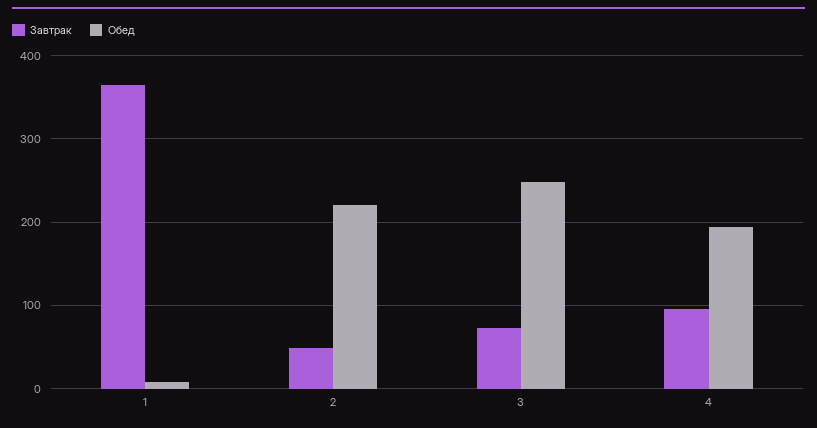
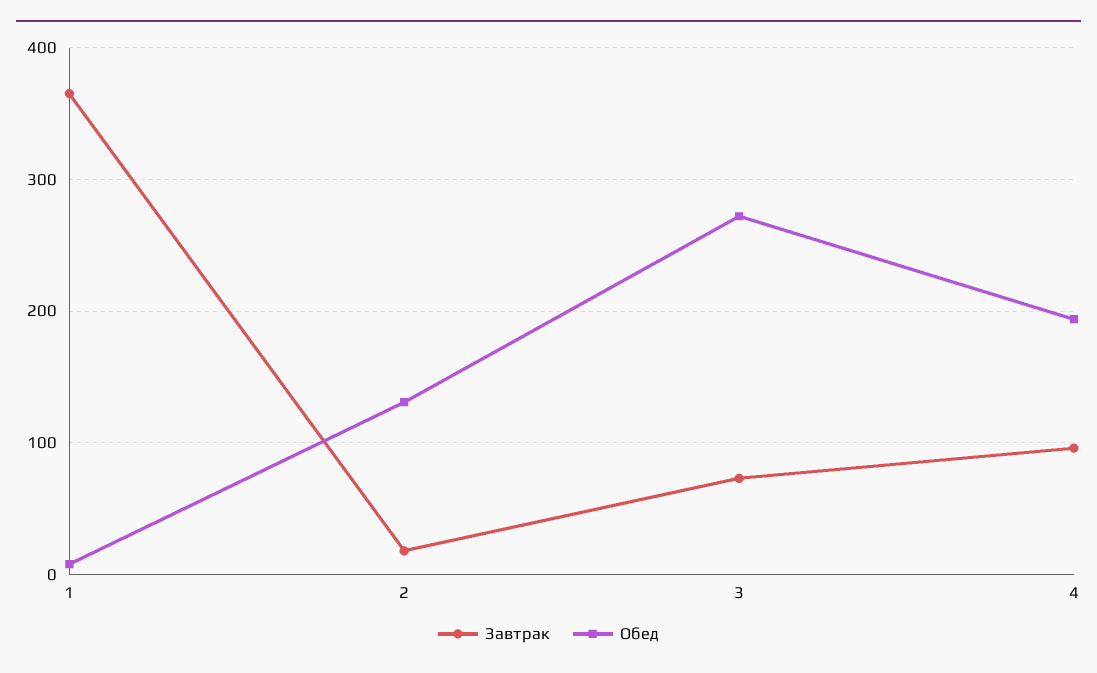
Завтрак, 2: 50 -> 20
Обед, 2: 220 -> 130
Обед, 3: 250 -> 270

